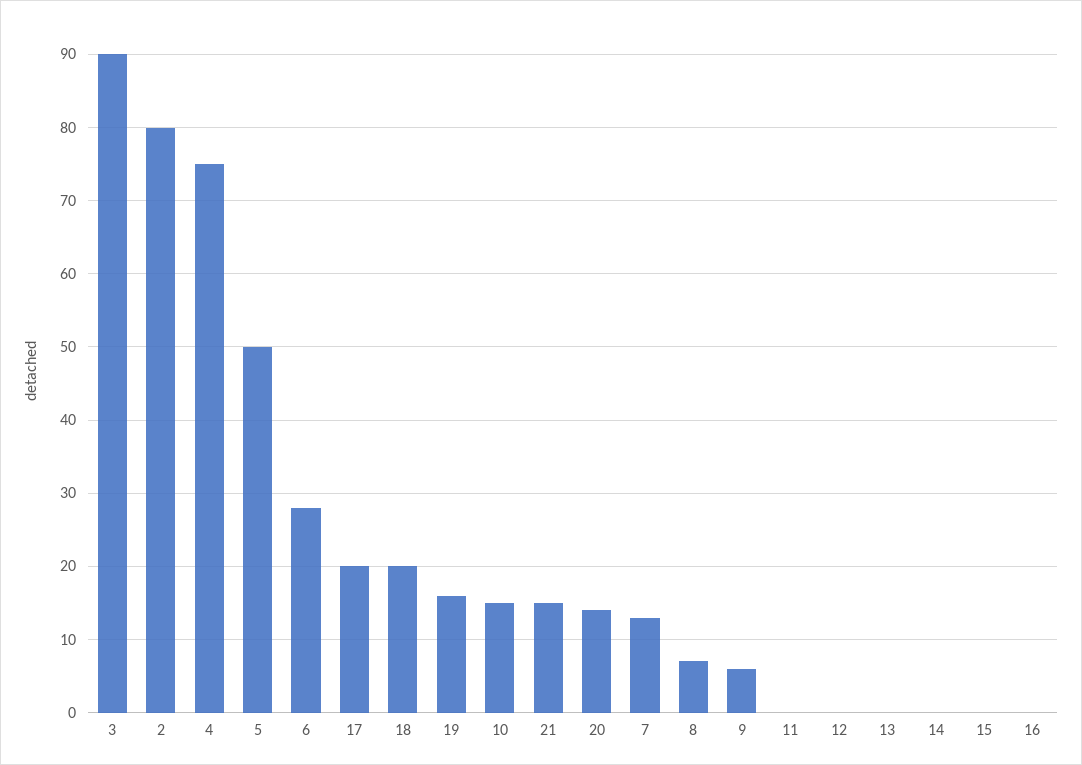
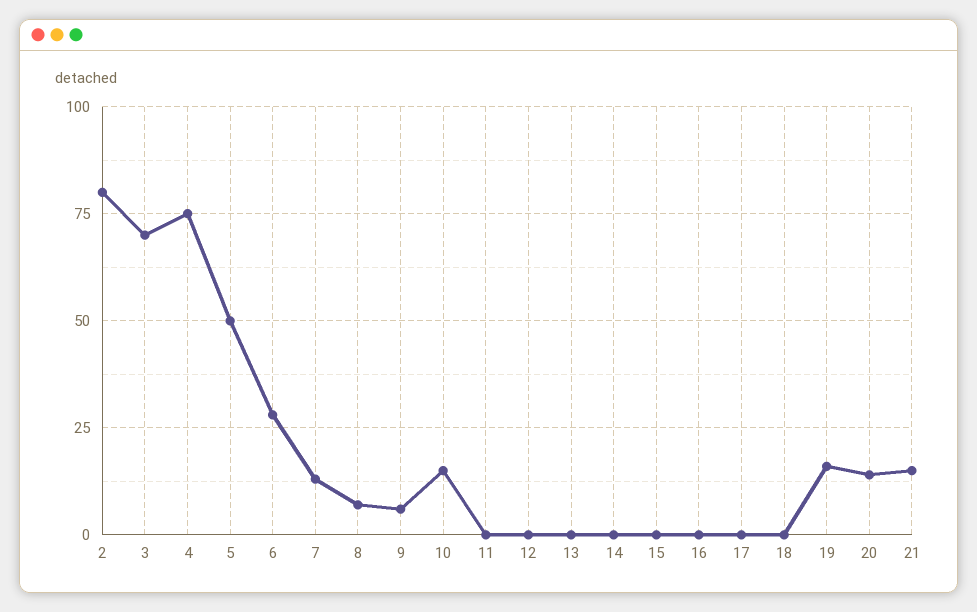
3: 90 -> 70
17: 20 -> 0
18: 20 -> 0

